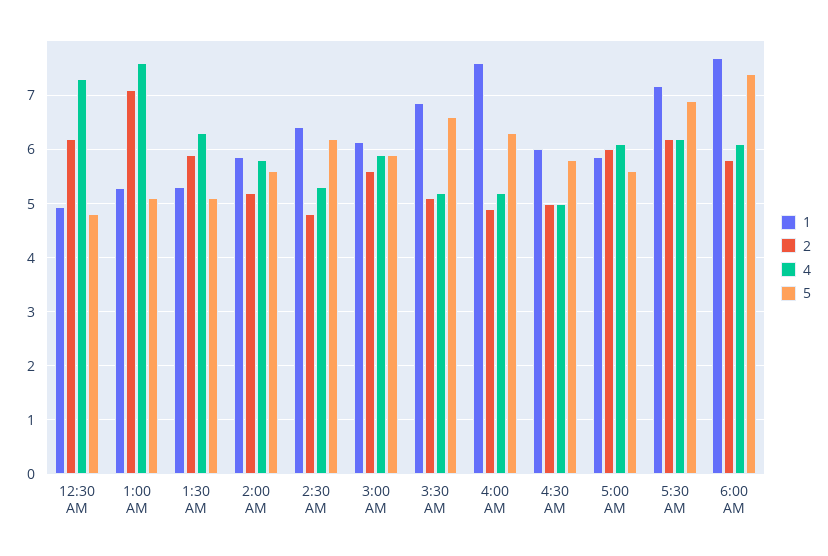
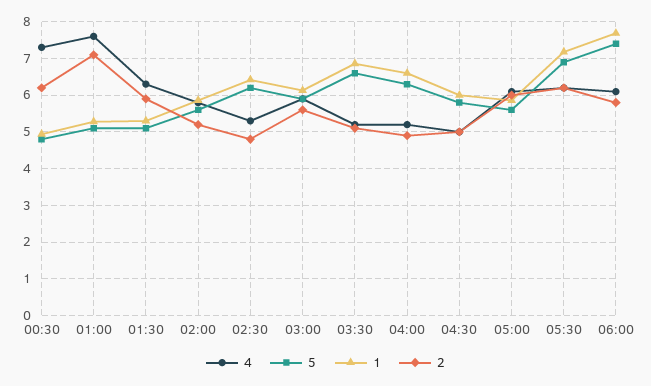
1, 4:00 AM: 7.6 -> 6.6

